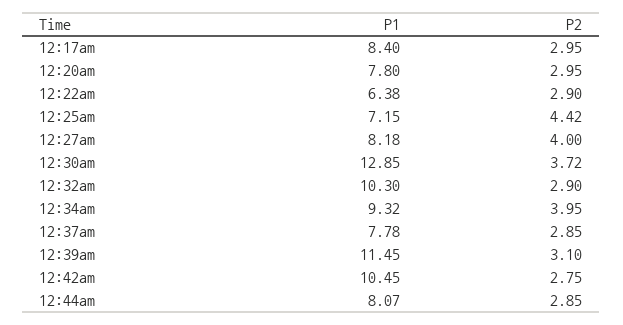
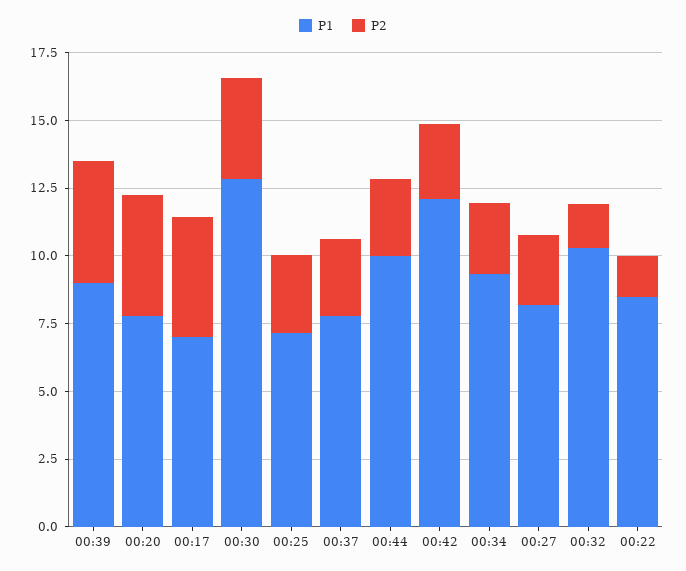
P1, 12:17am: 8.4 -> 7
P2, 12:17am: 2.95 -> 4.5
P2, 12:20am: 2.95 -> 4.5
P1, 12:22am: 6.38 -> 8.5
P2, 12:22am: 2.9 -> 1.5
P2, 12:25am: 4.42 -> 3
P2, 12:27am: 4 -> 2.5
P2, 12:32am: 2.9 -> 1.5
P2, 12:34am: 3.95 -> 2.5
P1, 12:39am: 11.45 -> 9
P2, 12:39am: 3.1 -> 4.5
P1, 12:42am: 10.45 -> 12
P1, 12:44am: 8.07 -> 10

